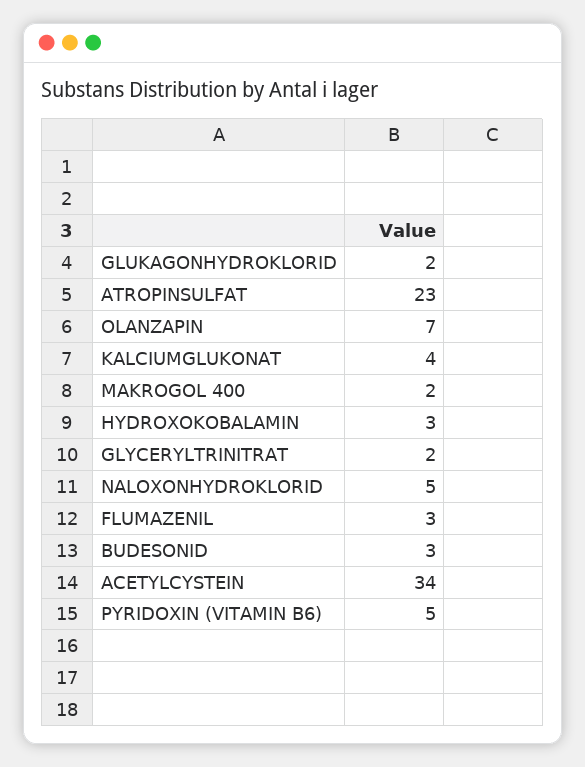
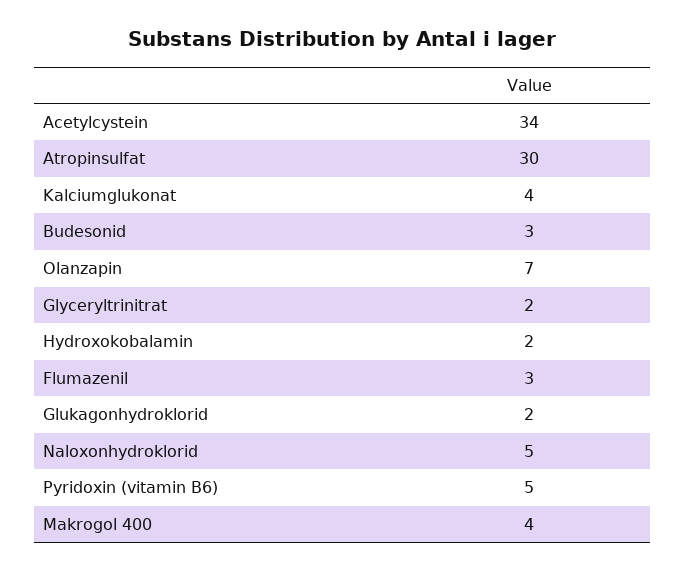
ATROPINSULFAT: 23 -> 30
MAKROGOL 400: 2 -> 4
HYDROXOKOBALAMIN: 3 -> 2

